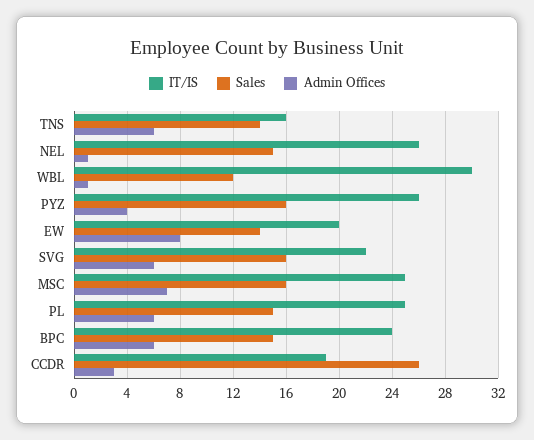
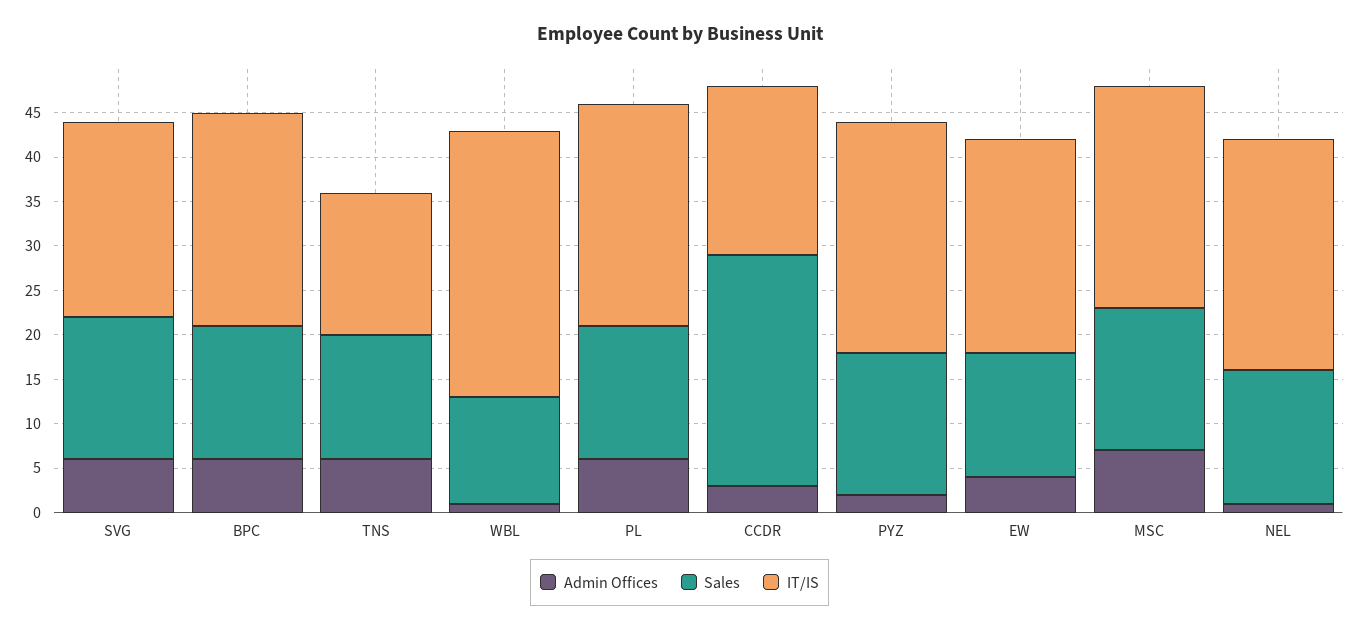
Admin Offices, PYZ: 4 -> 2
IT/IS, EW: 20 -> 24
Admin Offices, EW: 8 -> 4

